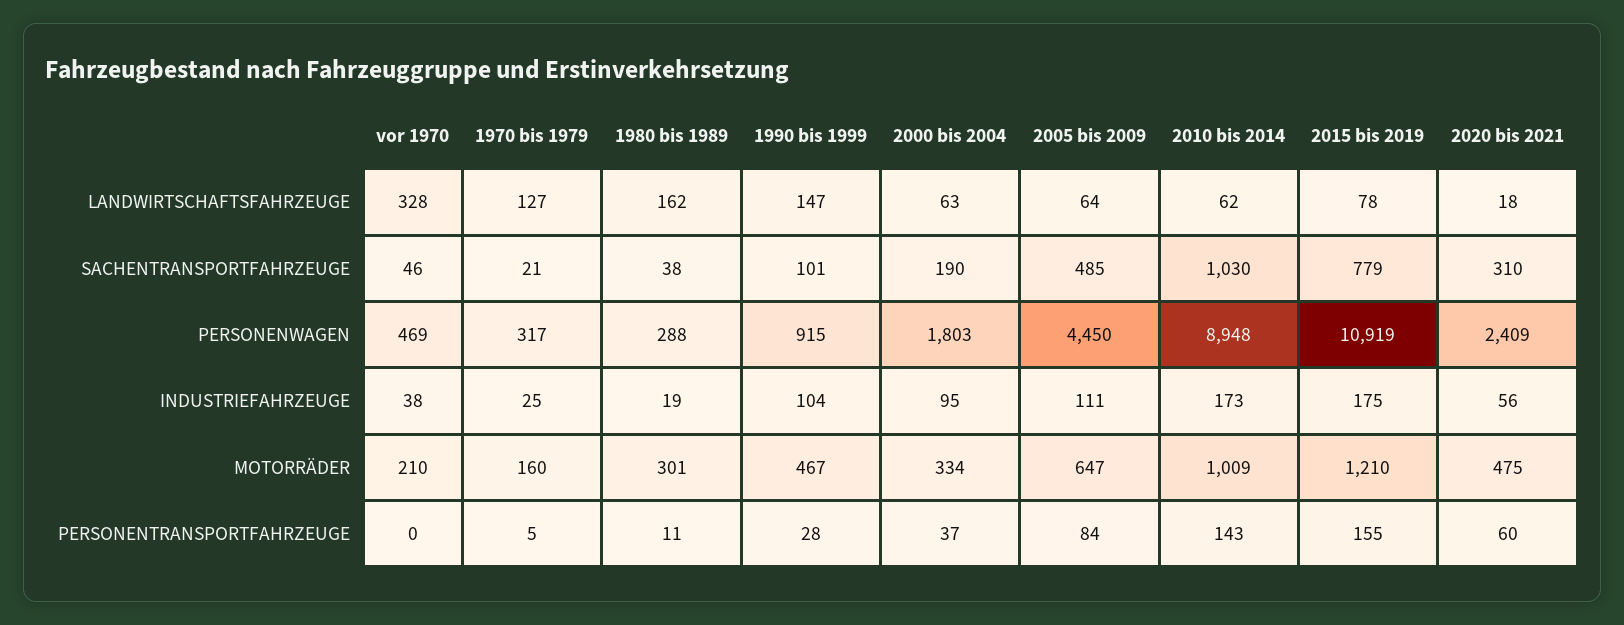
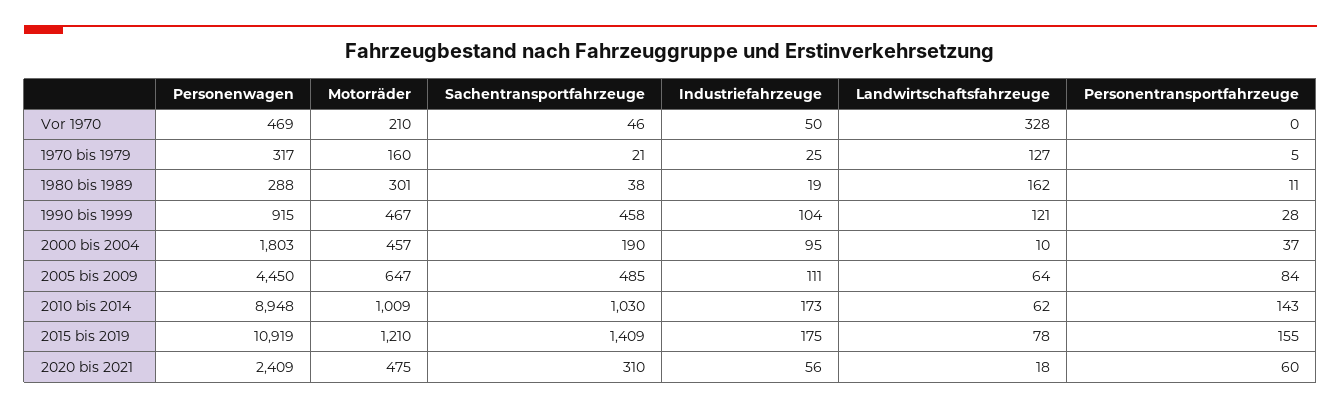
1990 bis 1999, LANDWIRTSCHAFTSFAHRZEUGE: 147 -> 121
2000 bis 2004, LANDWIRTSCHAFTSFAHRZEUGE: 63 -> 10
1990 bis 1999, SACHENTRANSPORTFAHRZEUGE: 101 -> 458
2015 bis 2019, SACHENTRANSPORTFAHRZEUGE: 779 -> 1409
vor 1970, INDUSTRIEFAHRZEUGE: 38 -> 50
2000 bis 2004, MOTORRÄDER: 334 -> 457

